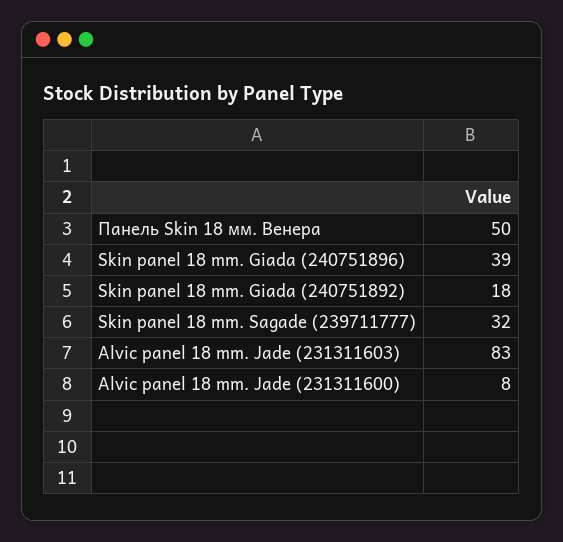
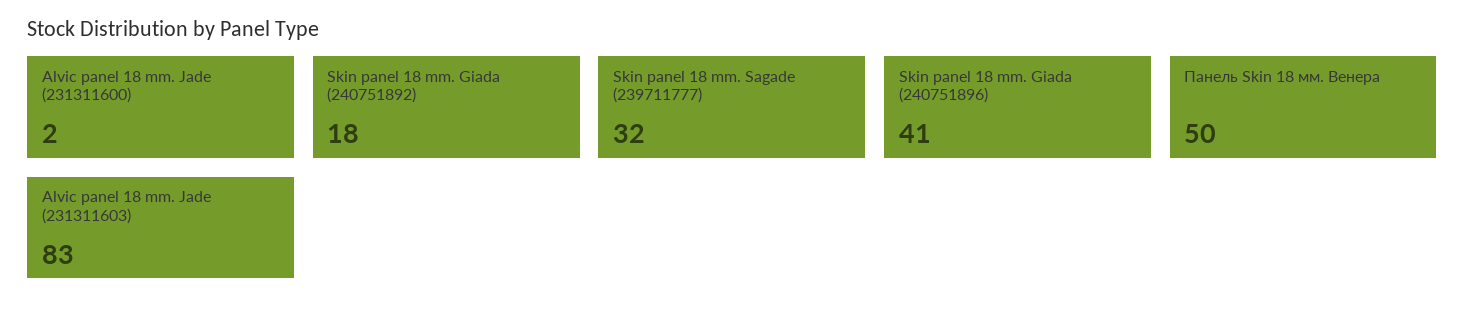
Skin panel 18 mm. Giada (240751896): 39 -> 41
Alvic panel 18 mm. Jade (231311600): 8 -> 2

